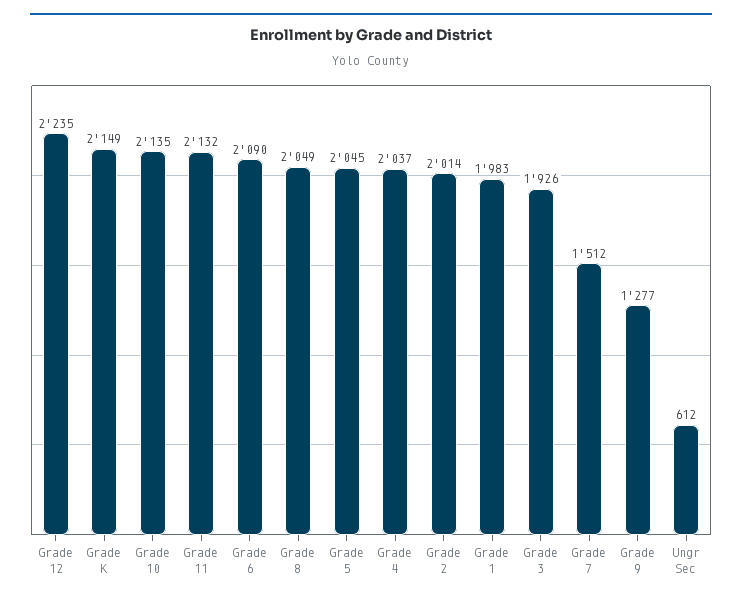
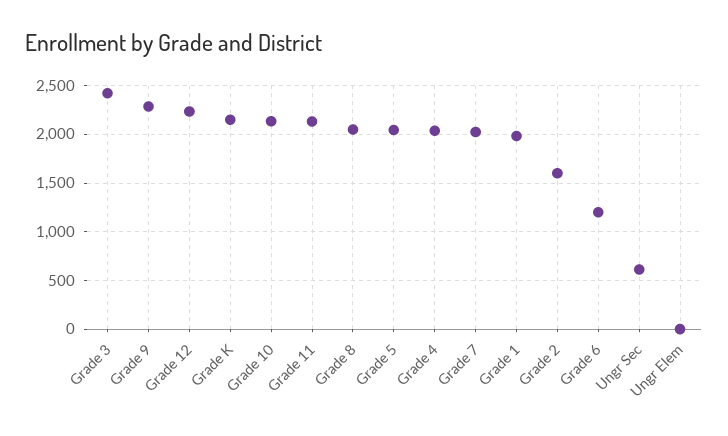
Grade 6: 2090 -> 1200
Grade 2: 2014 -> 1600
Grade 3: 1926 -> 2400
Grade 7: 1512 -> 2000
Grade 9: 1277 -> 2300
Ungr Elem: none -> 0

